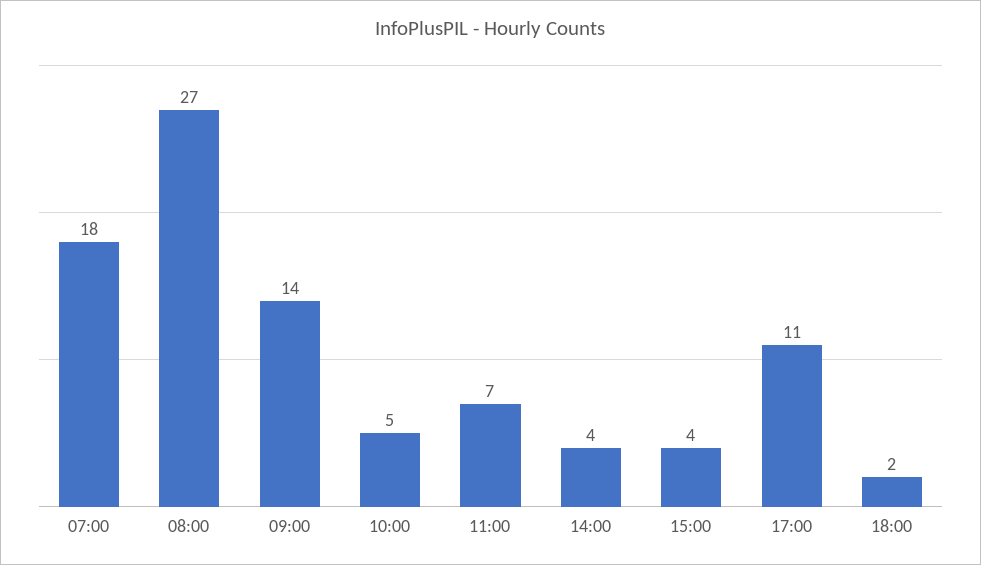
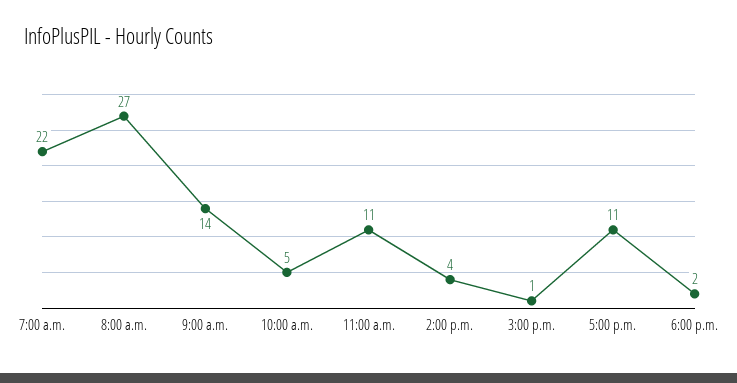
07:00: 18 -> 22
11:00: 7 -> 11
15:00: 4 -> 1

